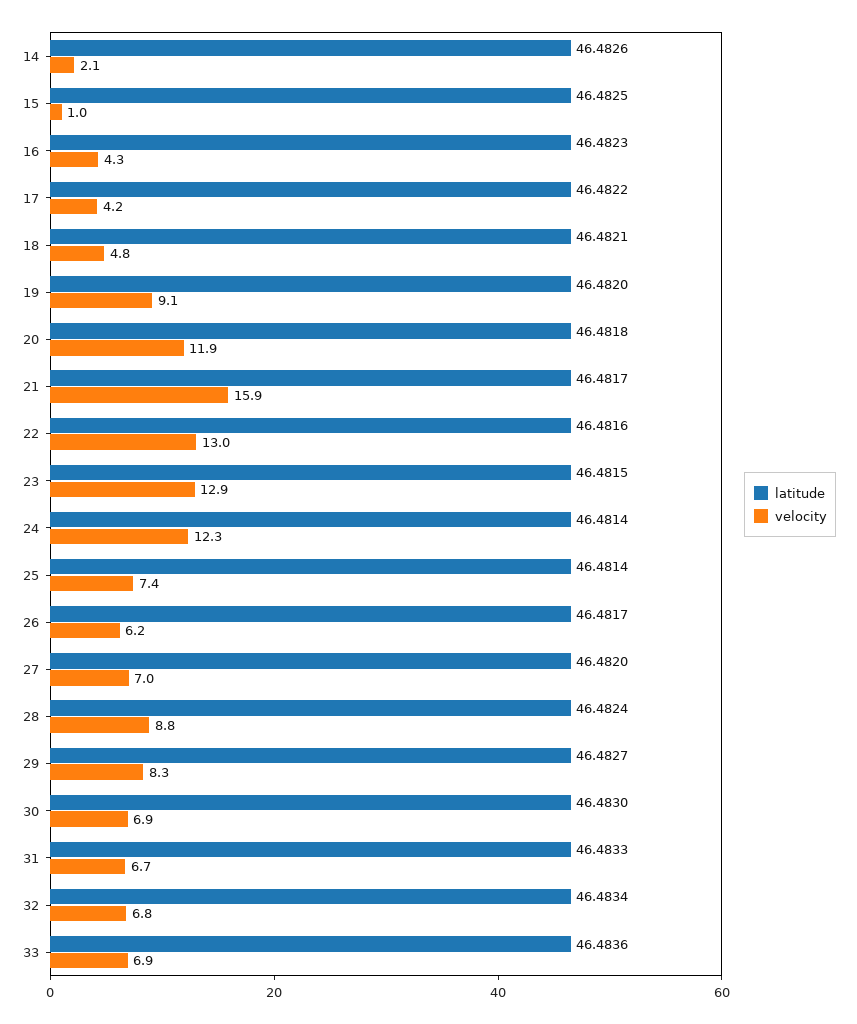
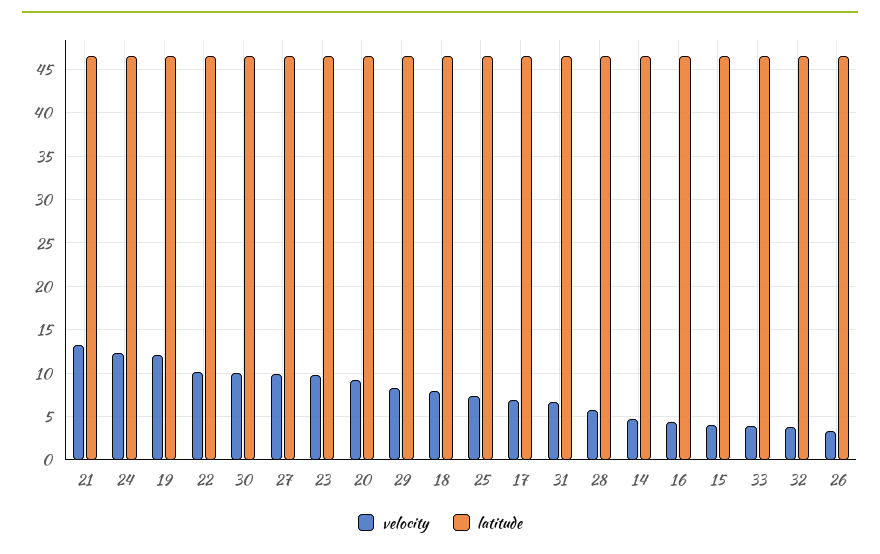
velocity, 14: 2.1 -> 5
velocity, 15: 1 -> 4
velocity, 17: 4.2 -> 7
velocity, 18: 4.8 -> 8
velocity, 19: 9.1 -> 12
velocity, 20: 11.9 -> 9
velocity, 21: 15.9 -> 13
velocity, 22: 13 -> 10
velocity, 23: 12.9 -> 10
velocity, 26: 6.2 -> 3
velocity, 27: 7 -> 10
velocity, 28: 8.8 -> 6
velocity, 30: 6.9 -> 10
velocity, 32: 6.8 -> 4
velocity, 33: 6.9 -> 4

